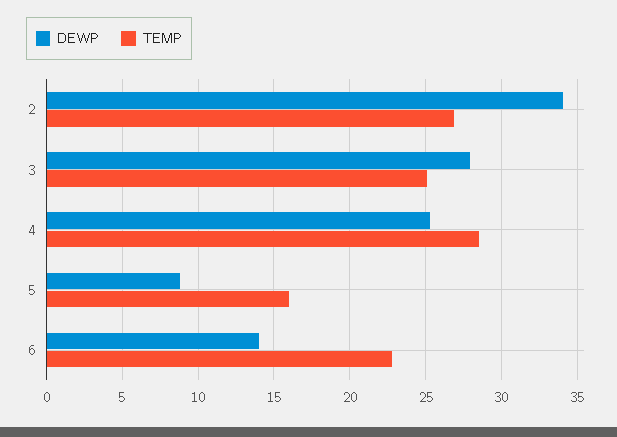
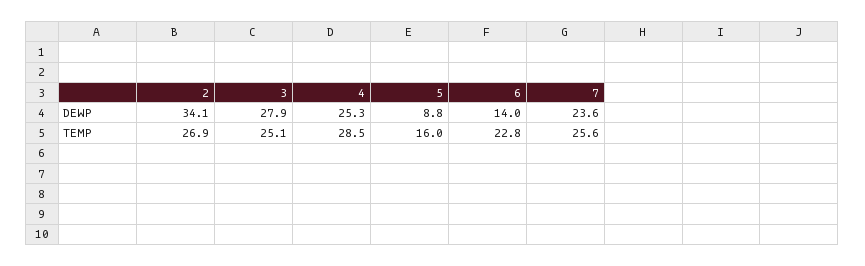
DEWP, 7: none -> 23.6
TEMP, 7: none -> 25.6

